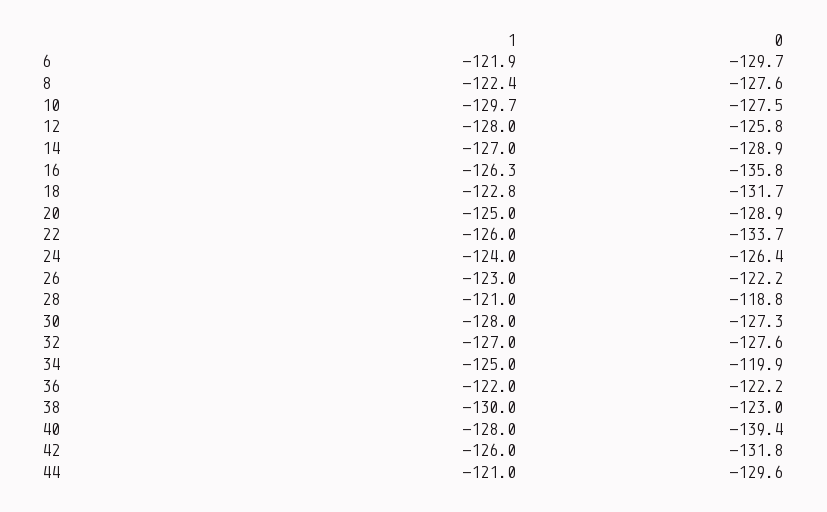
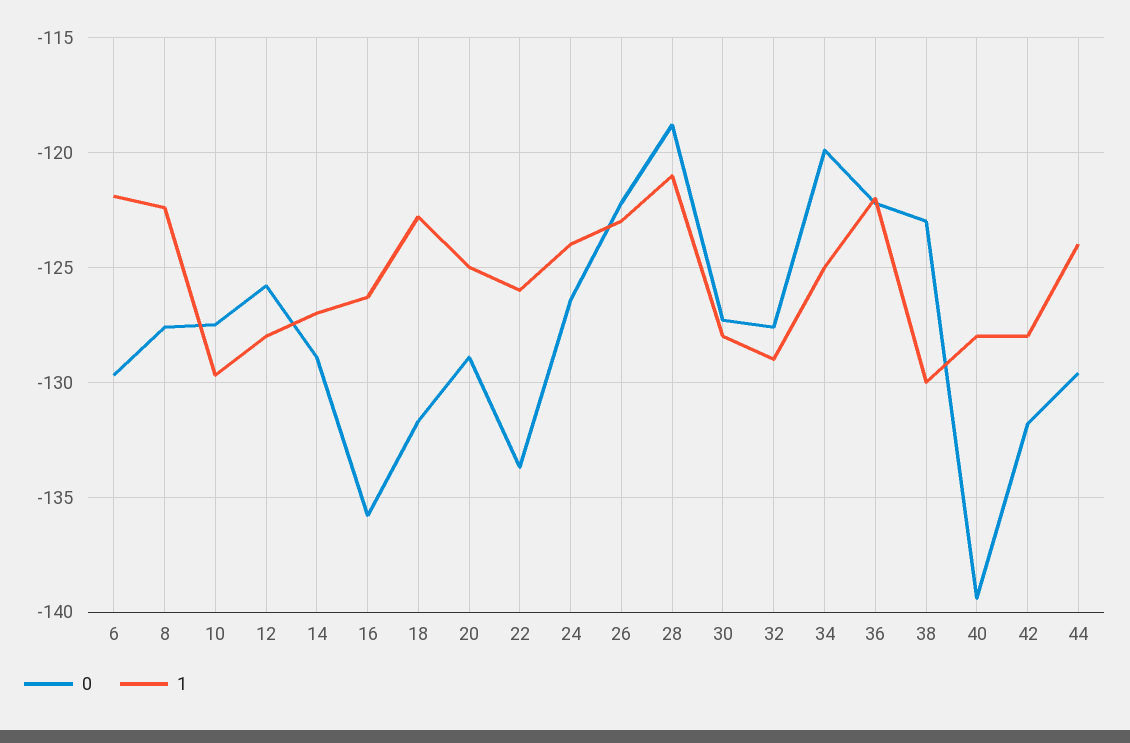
1, 32: -127 -> -129
1, 42: -126 -> -128
1, 44: -121 -> -124

